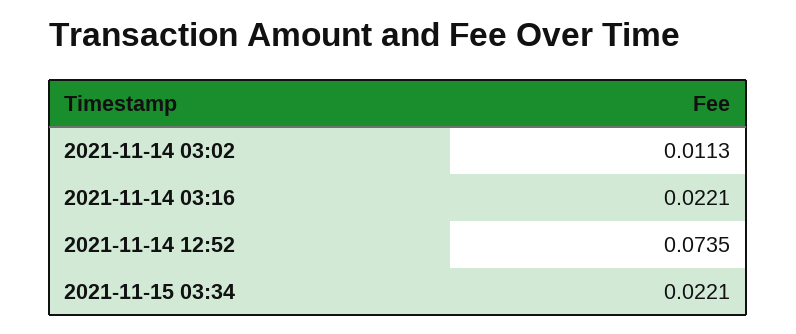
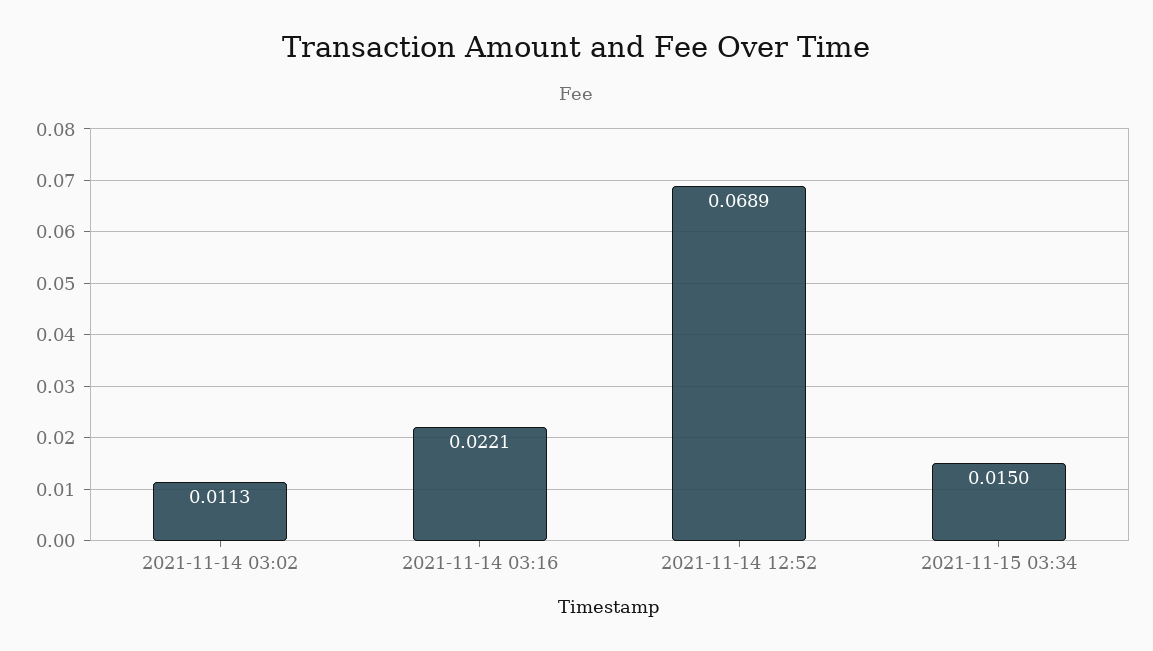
2021-11-14 12:52: 0.0735 -> 0.0689
2021-11-15 03:34: 0.0221 -> 0.015

